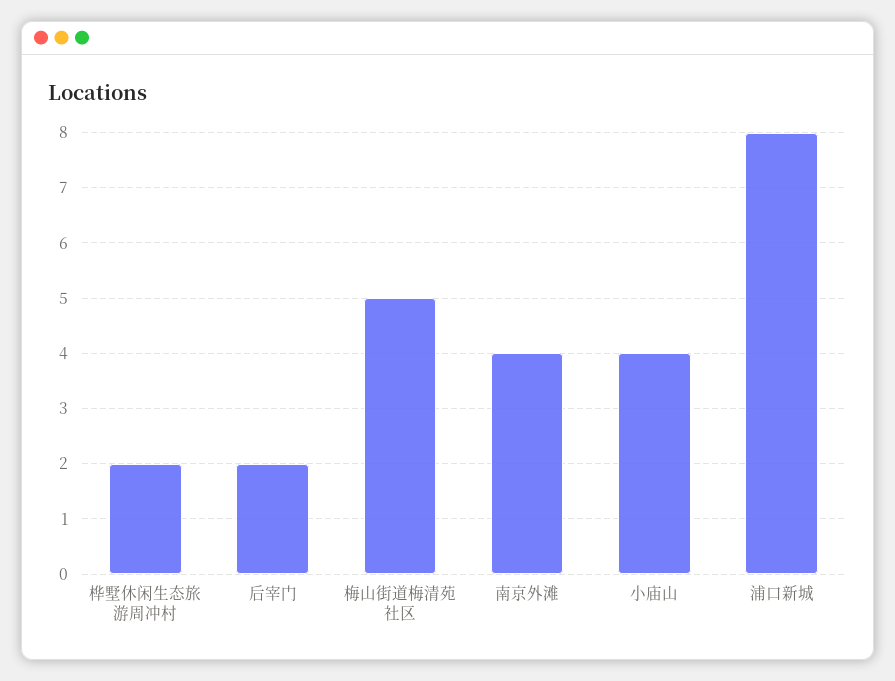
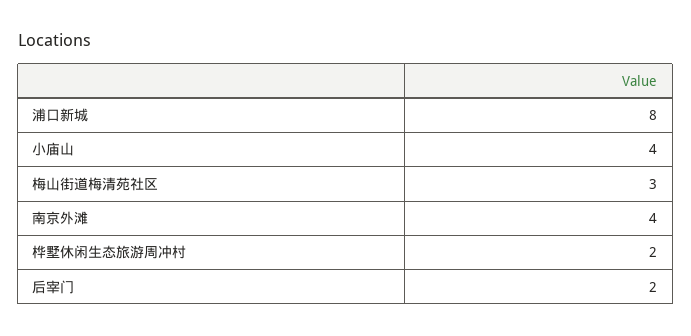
梅山街道梅清苑社区: 5 -> 3

